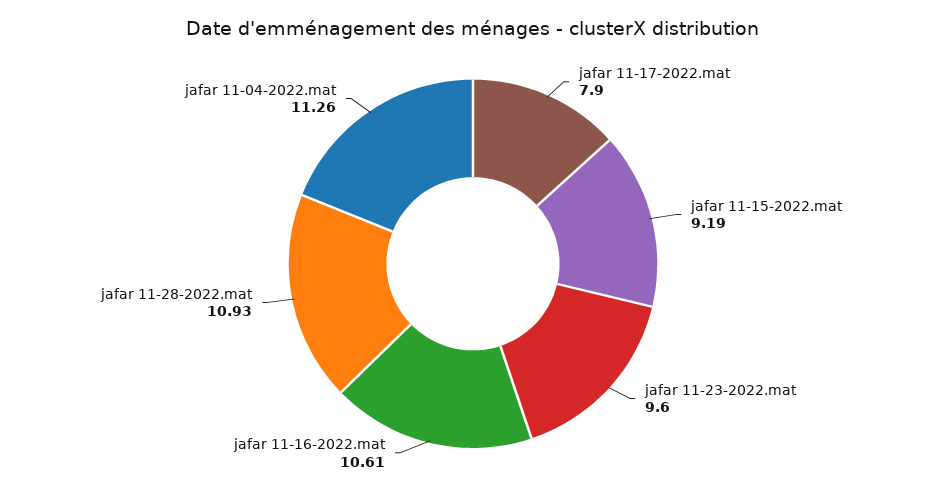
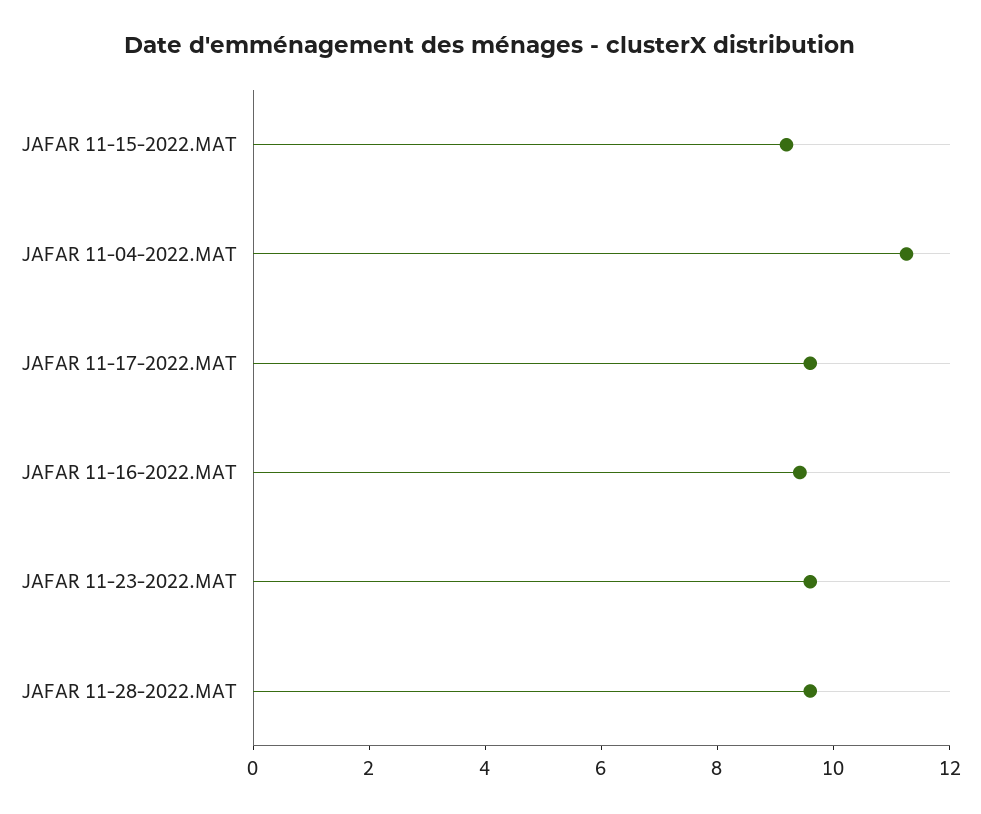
jafar 11-17-2022.mat: 7.9 -> 9.5
jafar 11-16-2022.mat: 10.61 -> 9.5
jafar 11-28-2022.mat: 10.93 -> 9.5

